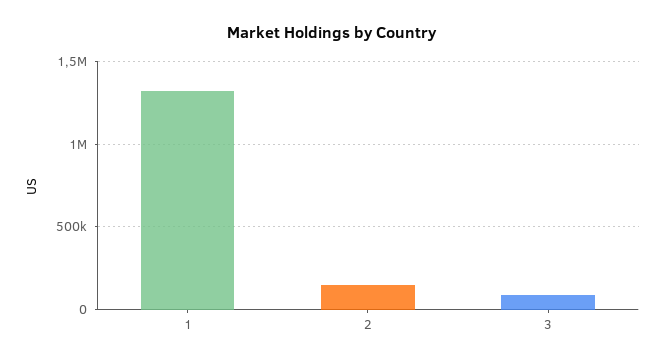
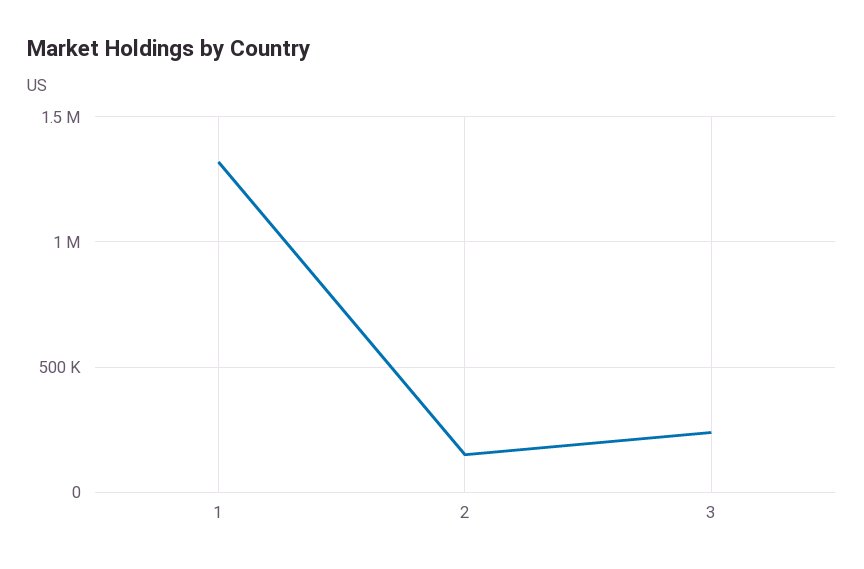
3: 100000 -> 250000

